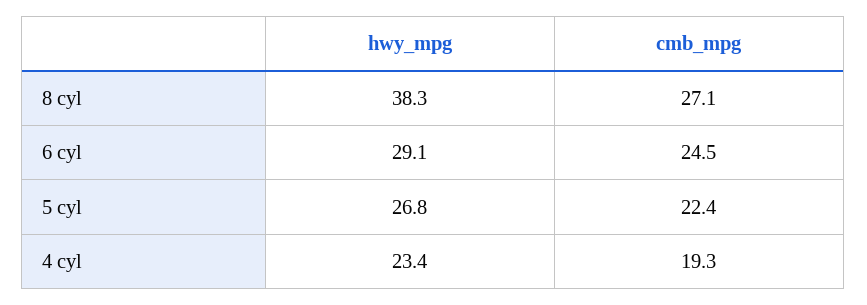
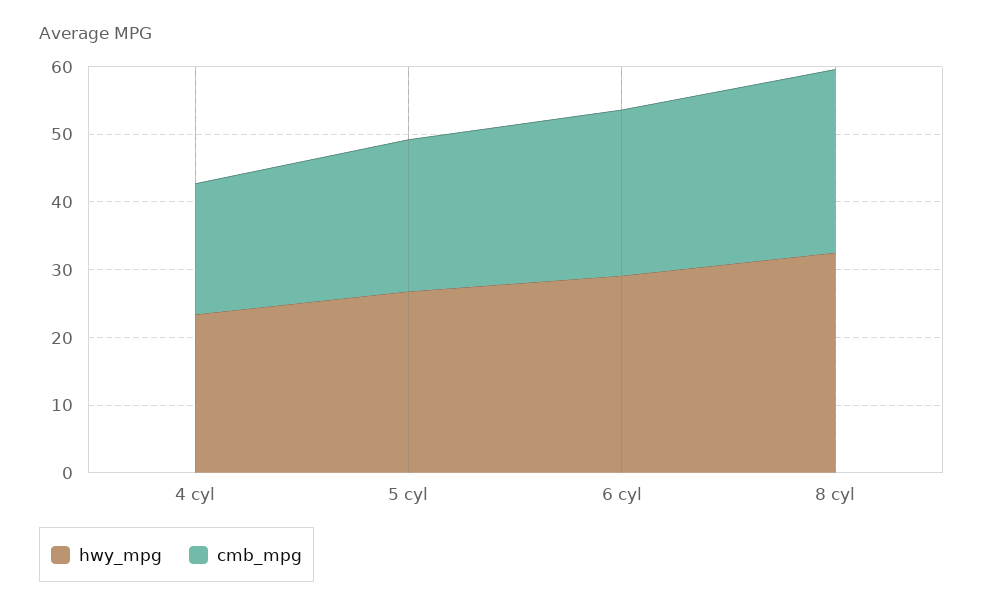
hwy_mpg, 8 cyl: 38.3 -> 32

